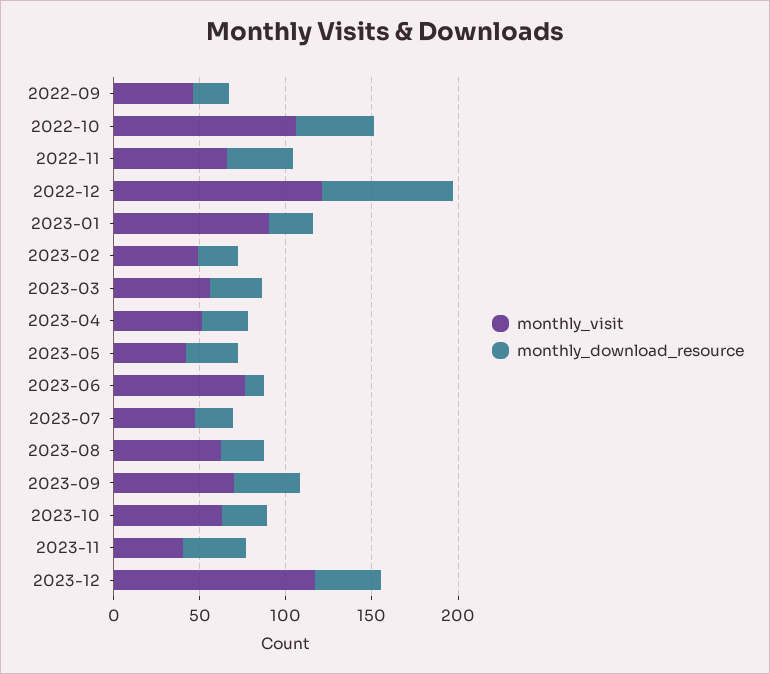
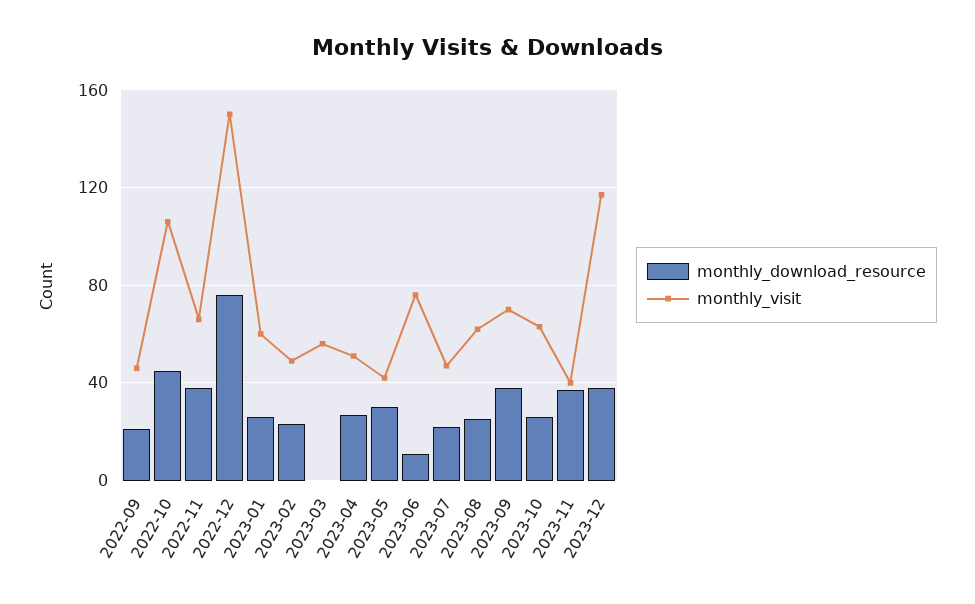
monthly_visit, 2022-12: 120 -> 150
monthly_visit, 2023-01: 90 -> 60
monthly_download_resource, 2023-03: 30 -> 0

